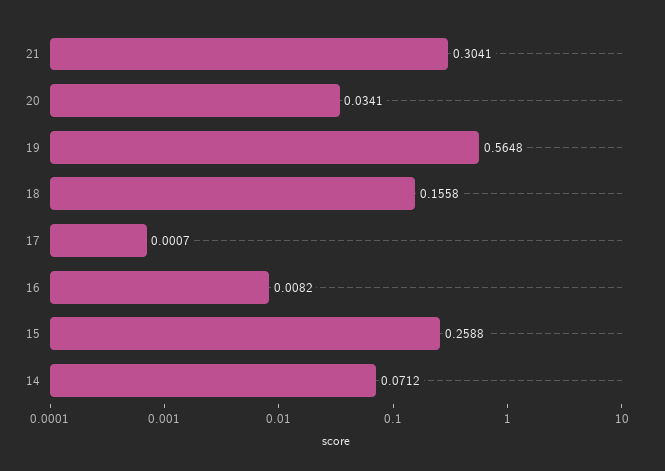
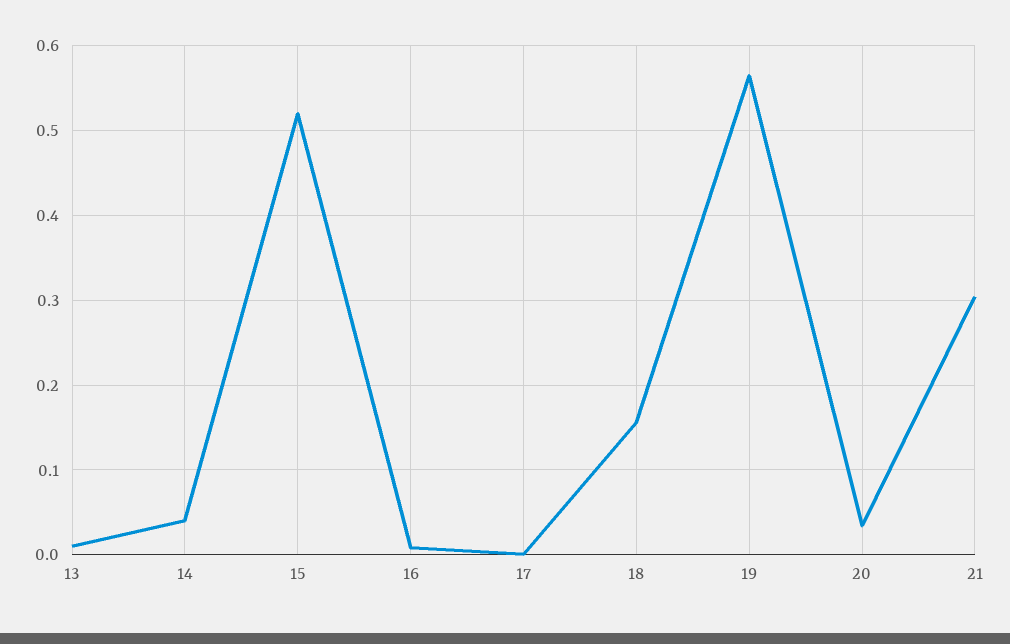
15: 0.2588 -> 0.52
14: 0.0712 -> 0.04
13: none -> 0.01

